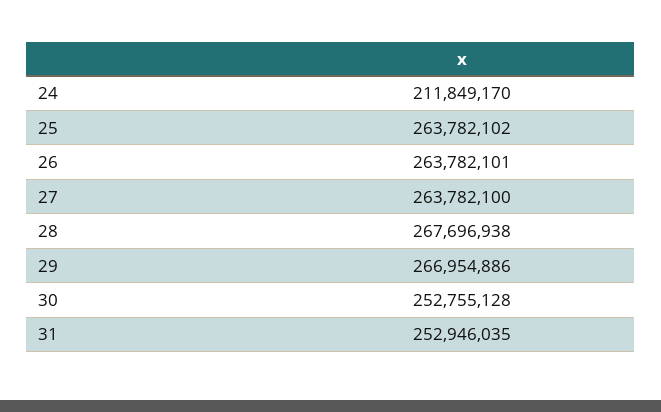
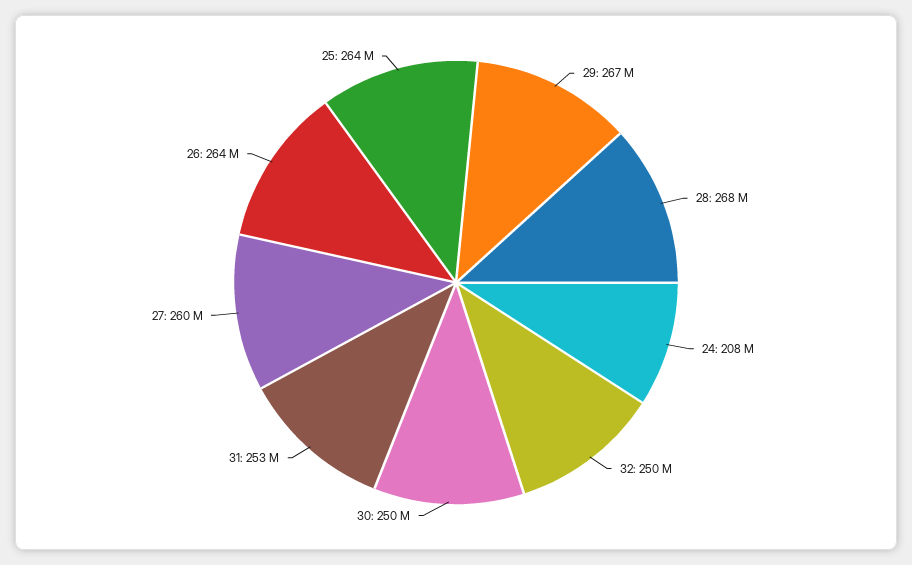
24: 211849170 -> 208000000
27: 263782100 -> 260000000
30: 252755128 -> 250000000
32: none -> 250000000

